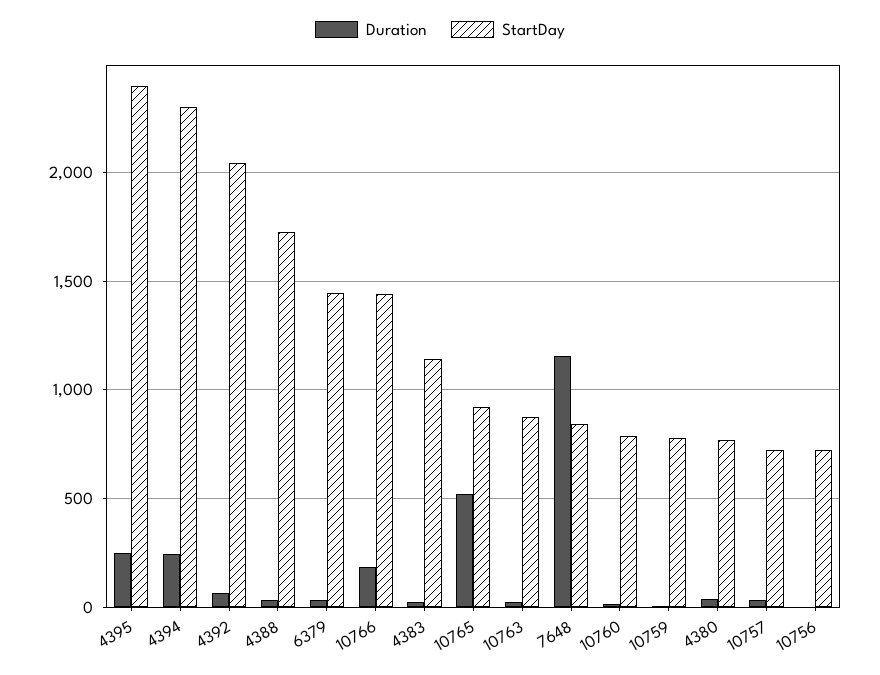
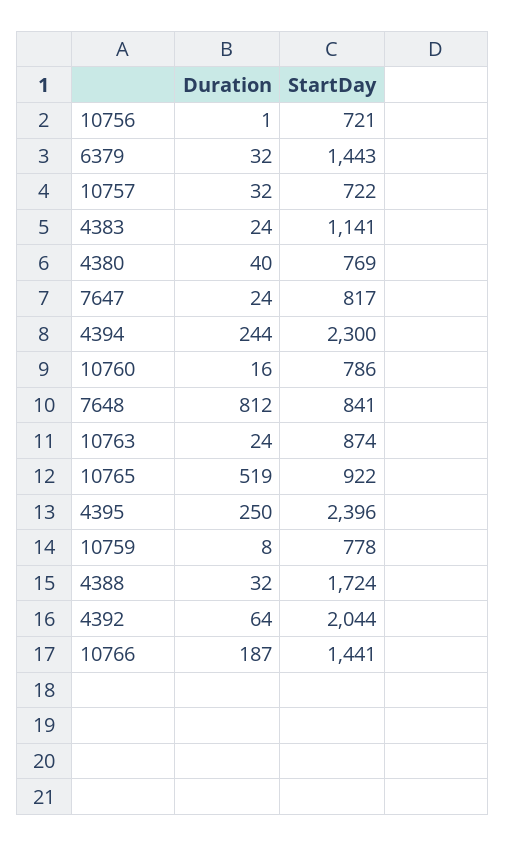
Duration, 7648: 1150 -> 812
Duration, 7647: none -> 24
StartDay, 7647: none -> 817

